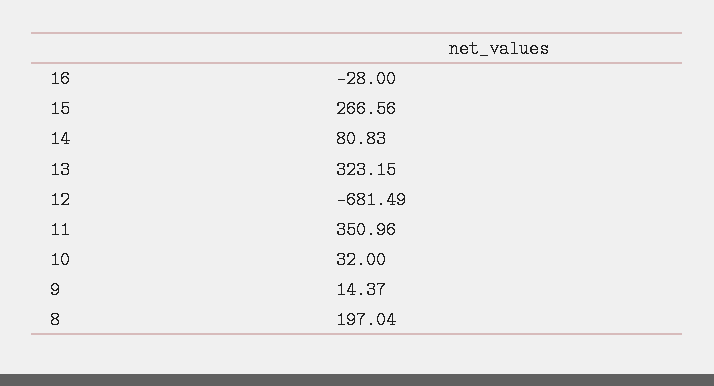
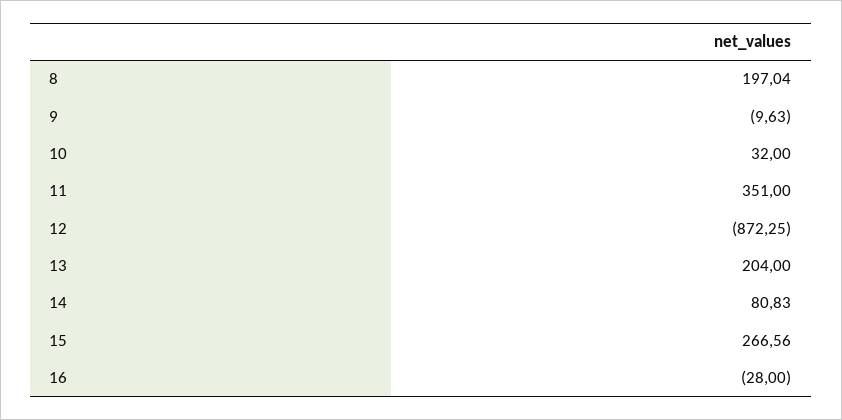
13: 323.15 -> 204
12: -681.49 -> -872.25
11: 350.96 -> 351
9: 14.37 -> -9.63

